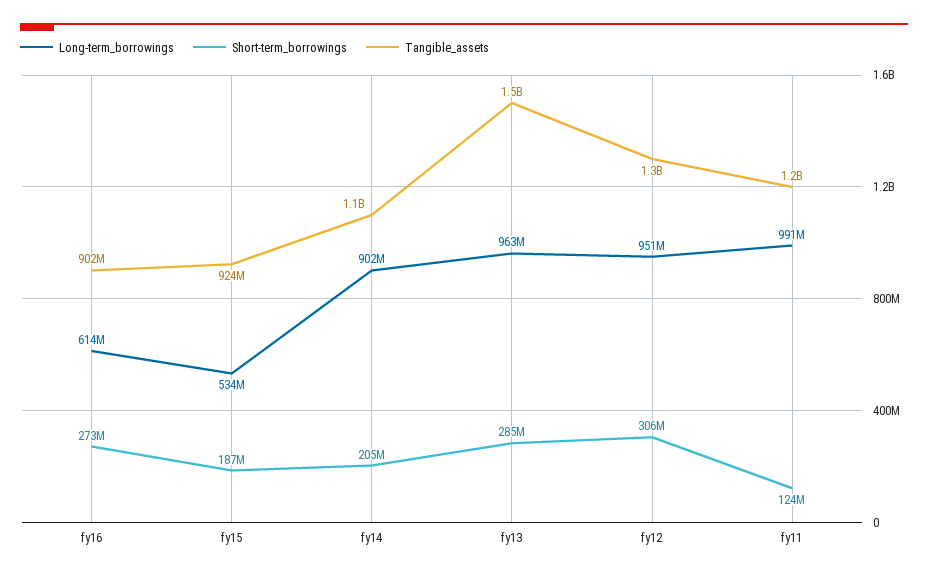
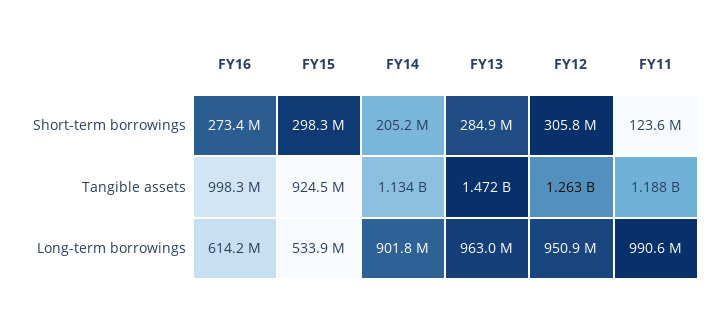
Tangible_assets, fy16: 902000000 -> 998300000
Short-term_borrowings, fy15: 187000000 -> 298300000

